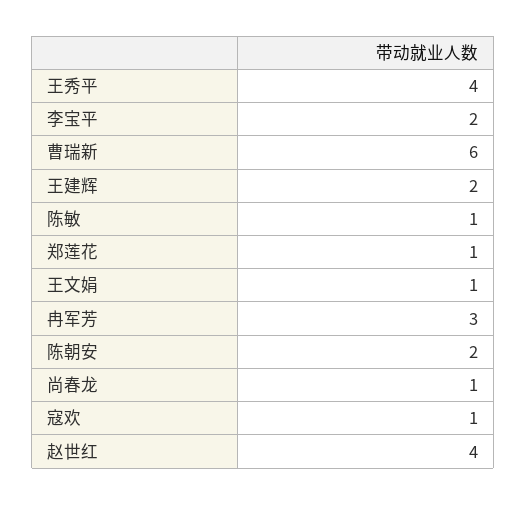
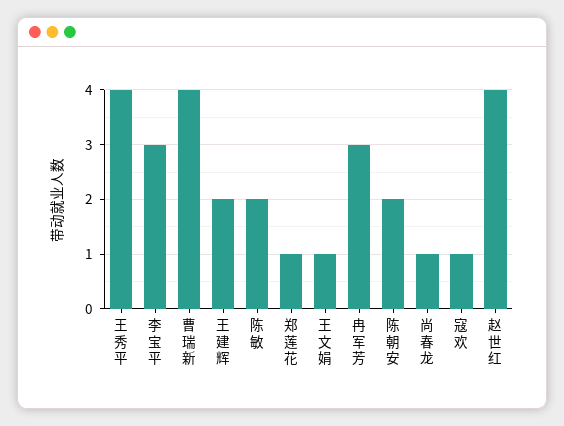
李宝平: 2 -> 3
曹瑞新: 6 -> 4
陈敏: 1 -> 2

